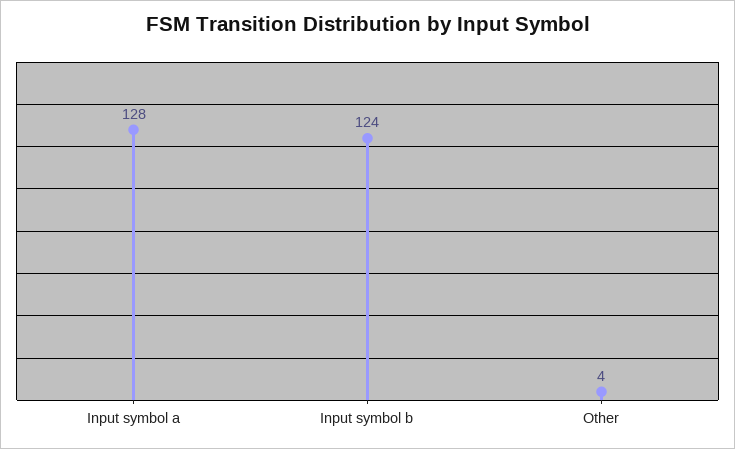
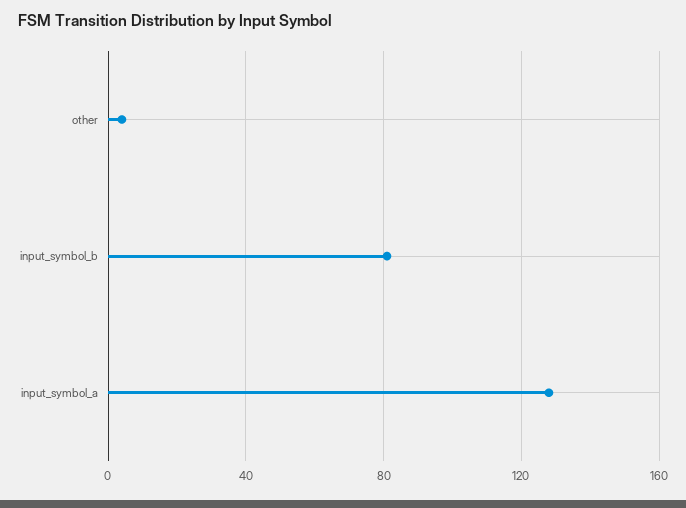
Input symbol b: 124 -> 80

